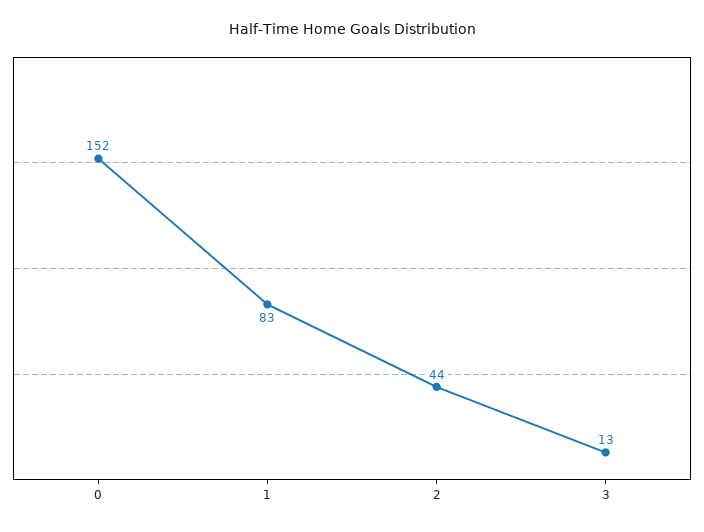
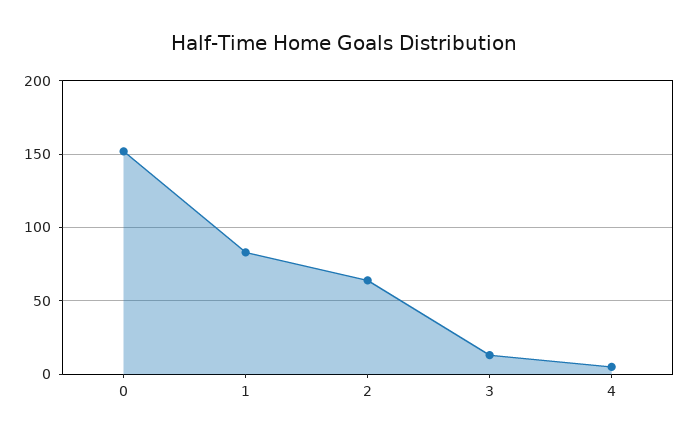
2: 44 -> 65
4: none -> 5

